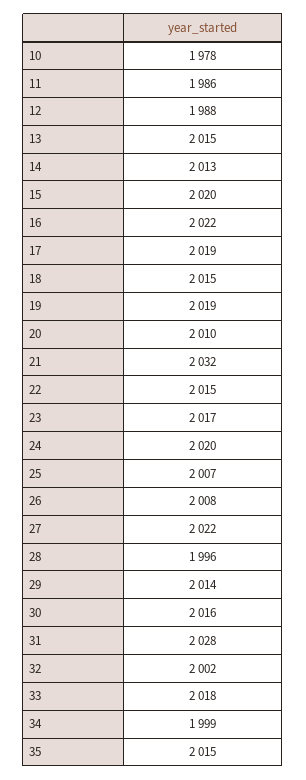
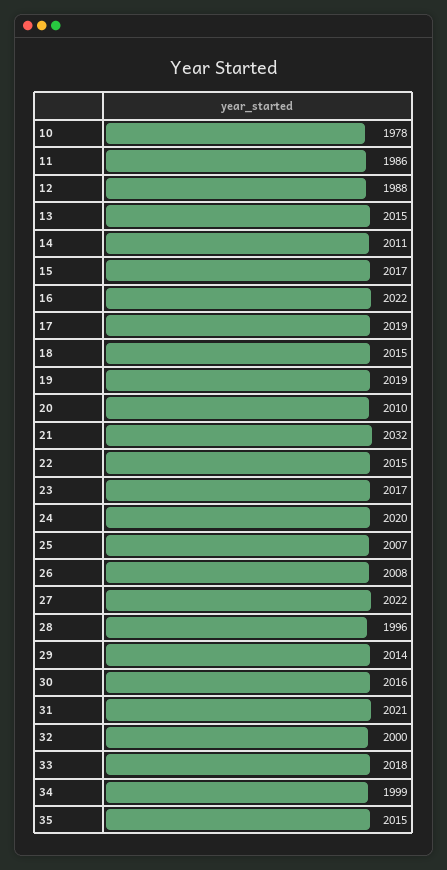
14: 2013 -> 2011
15: 2020 -> 2017
31: 2028 -> 2021
32: 2002 -> 2000

